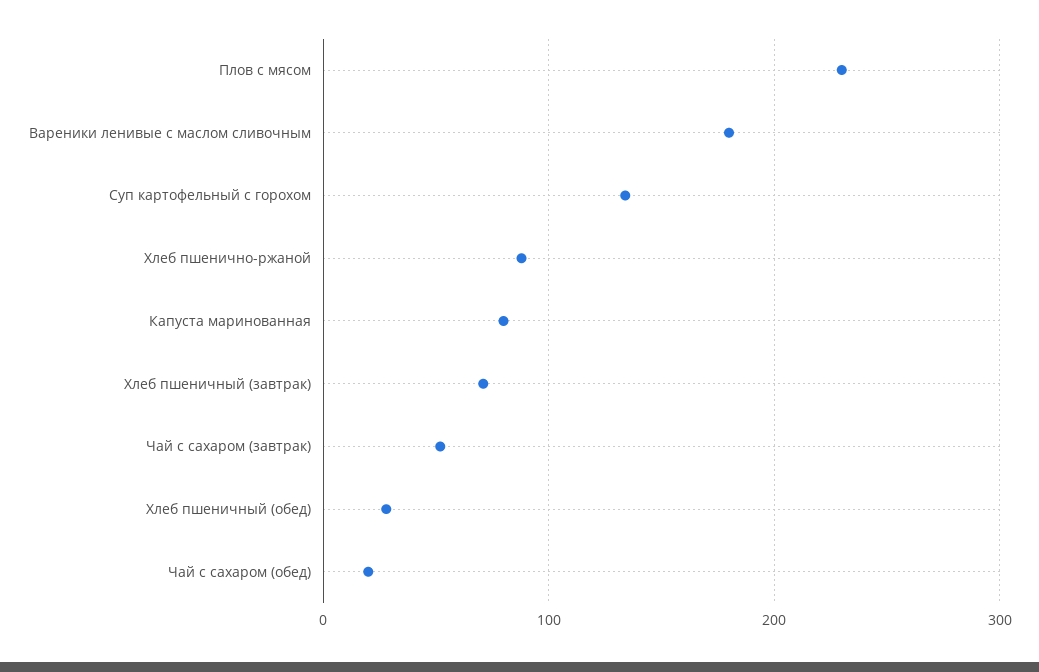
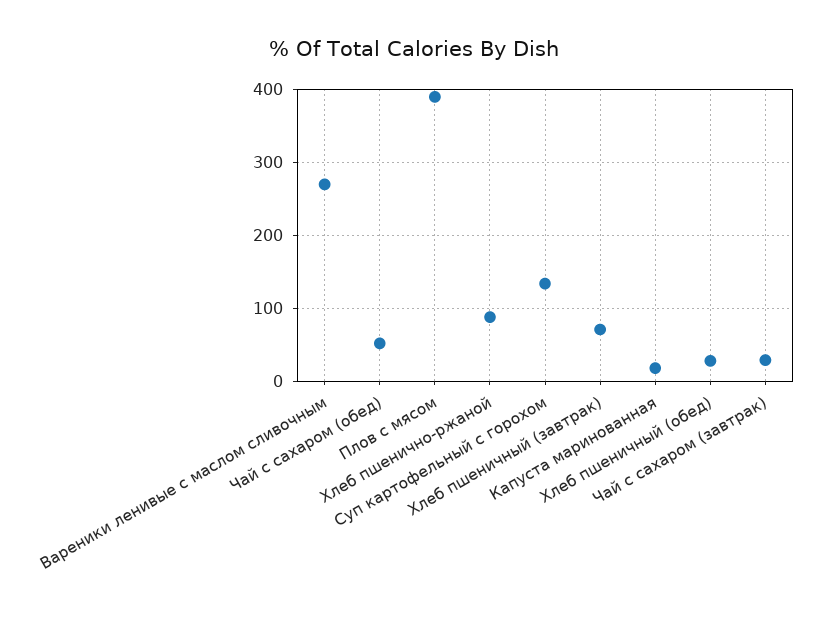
Плов с мясом: 230 -> 390
Вареники ленивые с маслом сливочным: 180 -> 270
Капуста маринованная: 80 -> 20
Чай с сахаром (завтрак): 50 -> 30
Чай с сахаром (обед): 20 -> 50

